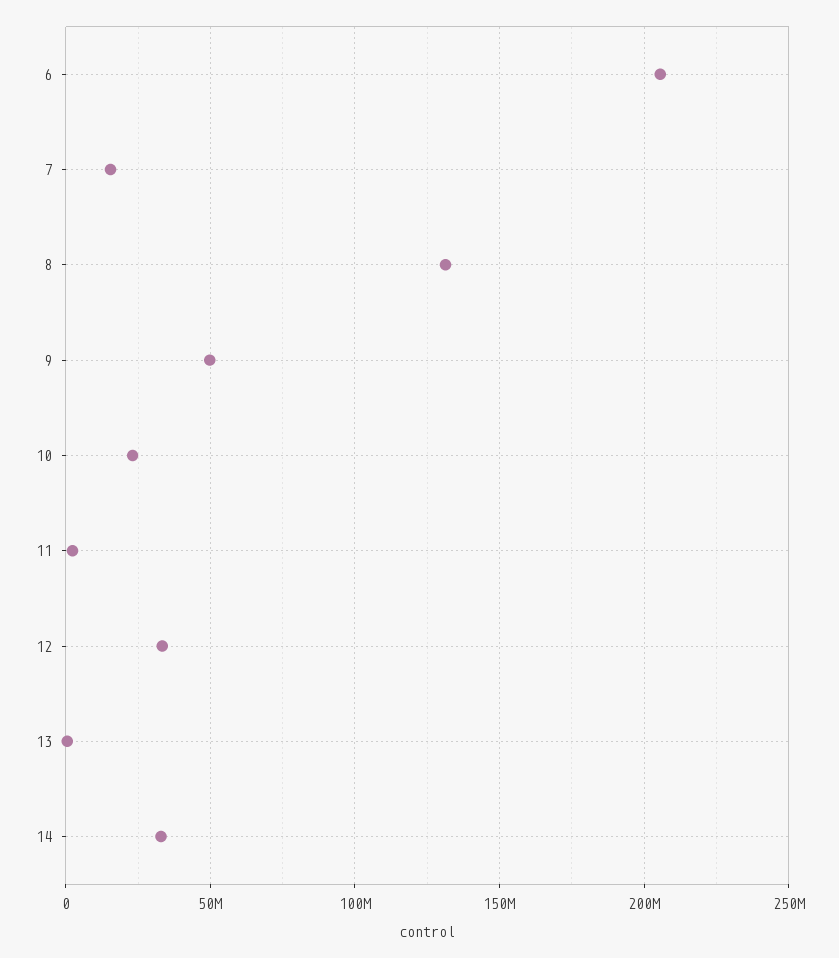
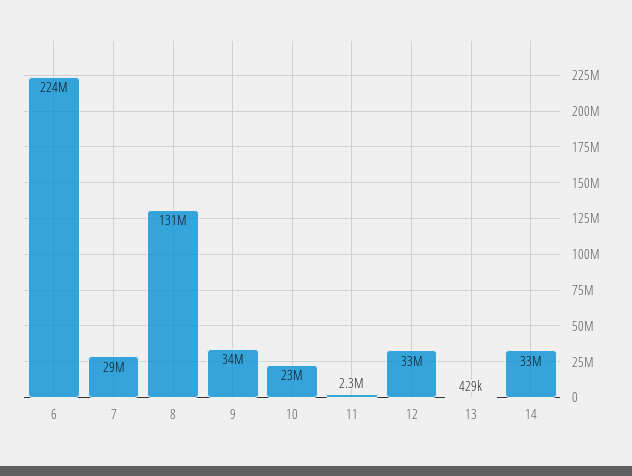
6: 205000000 -> 224000000
7: 15000000 -> 29000000
9: 50000000 -> 34000000

